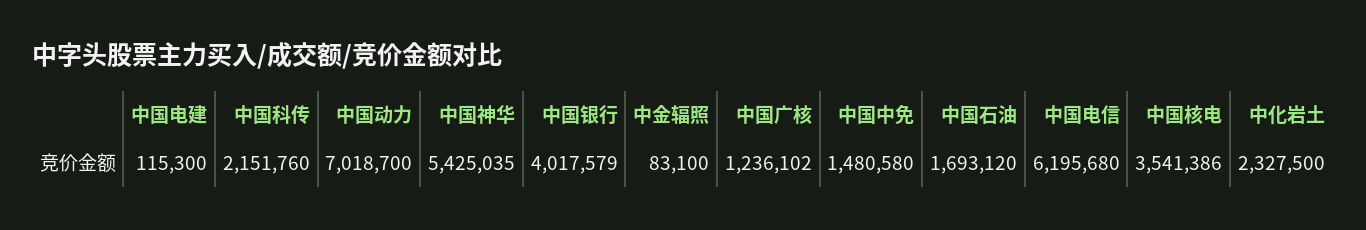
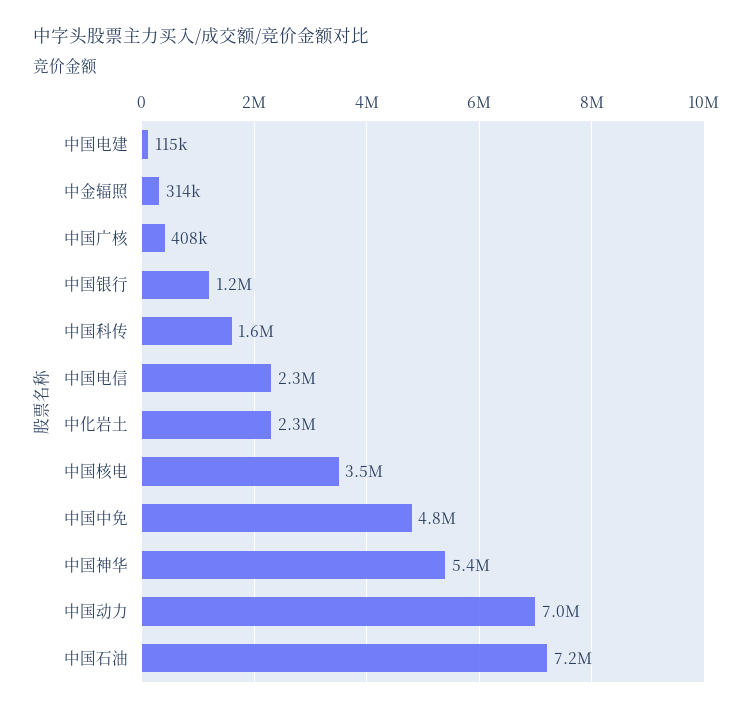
中国科传: 2151760 -> 1600000
中国银行: 4017579 -> 1200000
中金辐照: 83100 -> 314000
中国广核: 1236102 -> 408000
中国中免: 1480580 -> 4800000
中国石油: 1693120 -> 7200000
中国电信: 6195680 -> 2300000

